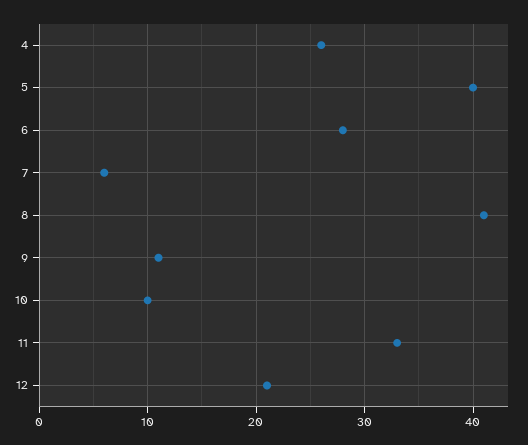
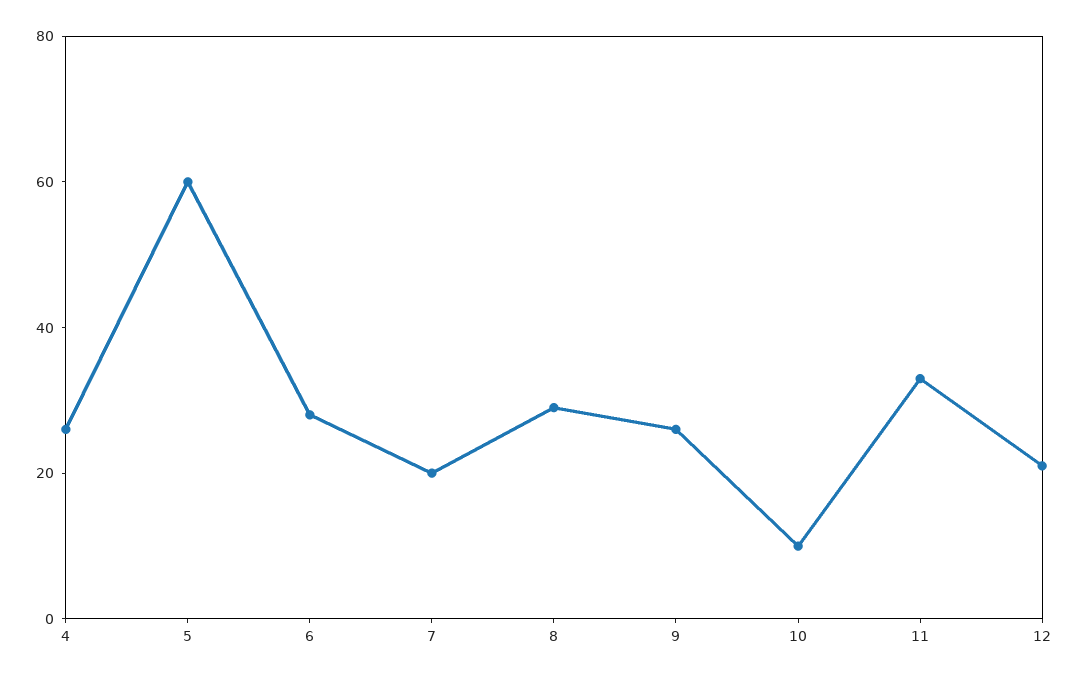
5: 40 -> 60
7: 6 -> 20
8: 41 -> 30
9: 11 -> 25

